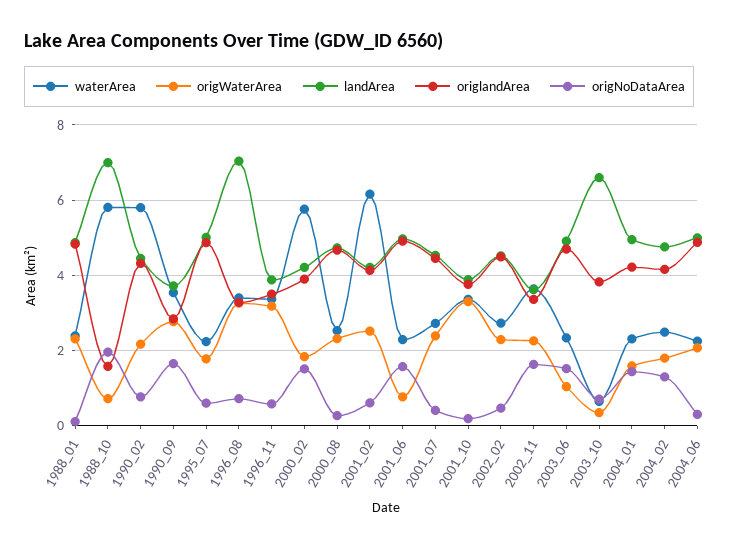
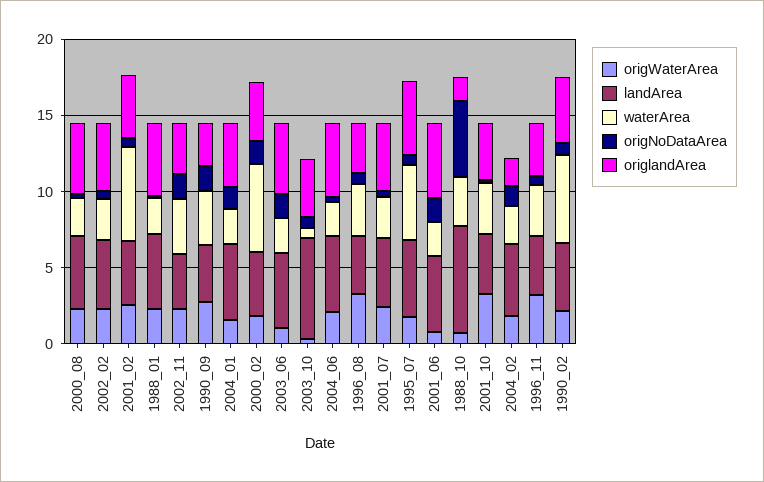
waterArea, 1988_10: 5.8 -> 3
origNoDataArea, 1988_10: 2 -> 5
waterArea, 1995_07: 2.2 -> 5
landArea, 1996_08: 7 -> 4
origlandArea, 2004_02: 4.2 -> 2

